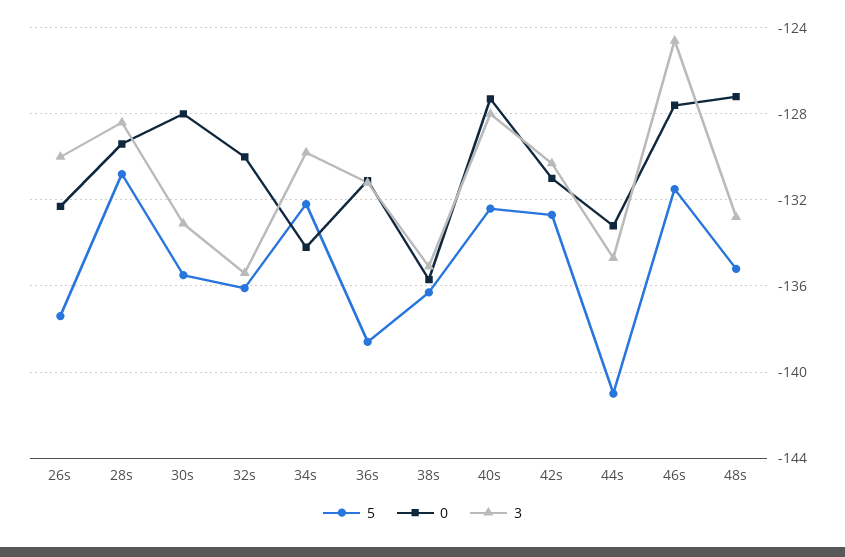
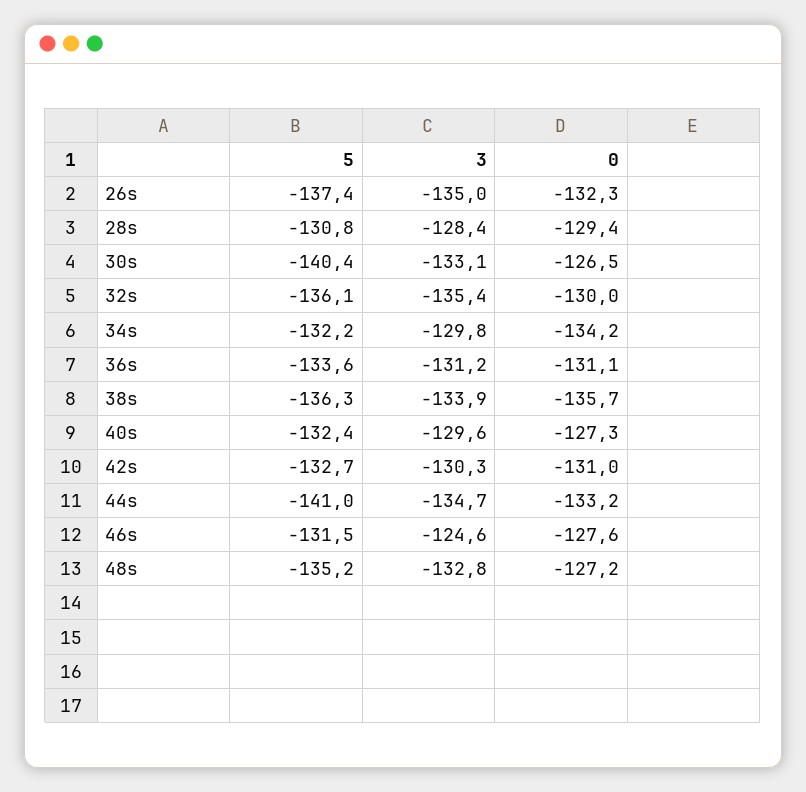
3, 26s: -130 -> -135
5, 30s: -135.5 -> -140.4
0, 30s: -128 -> -126.5
5, 36s: -138.5 -> -133.6
3, 38s: -135 -> -133.9
3, 40s: -128 -> -129.6

